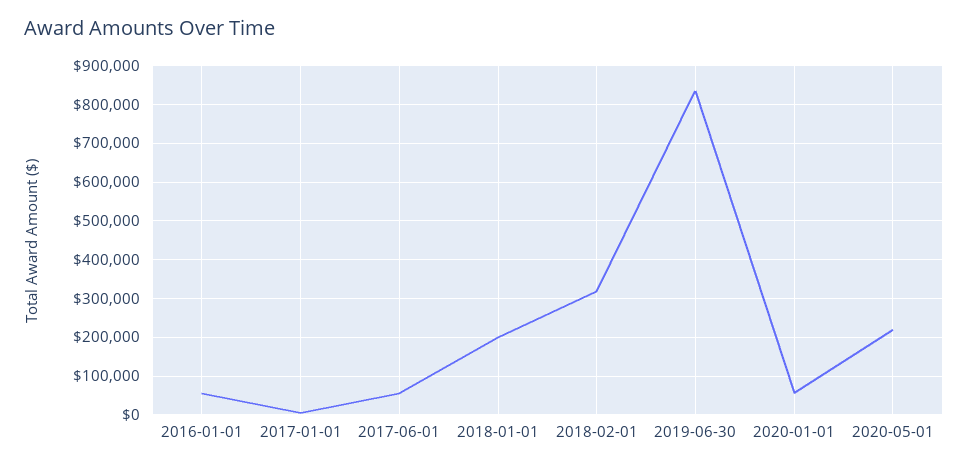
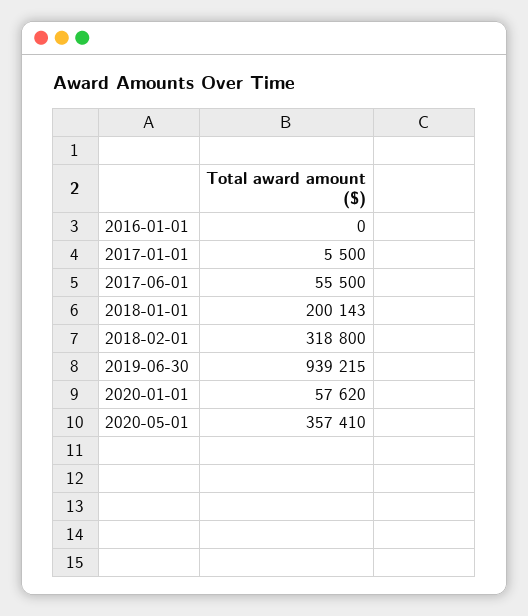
2016-01-01: 60000 -> 0
2019-06-30: 840000 -> 939215
2020-05-01: 220000 -> 357410

